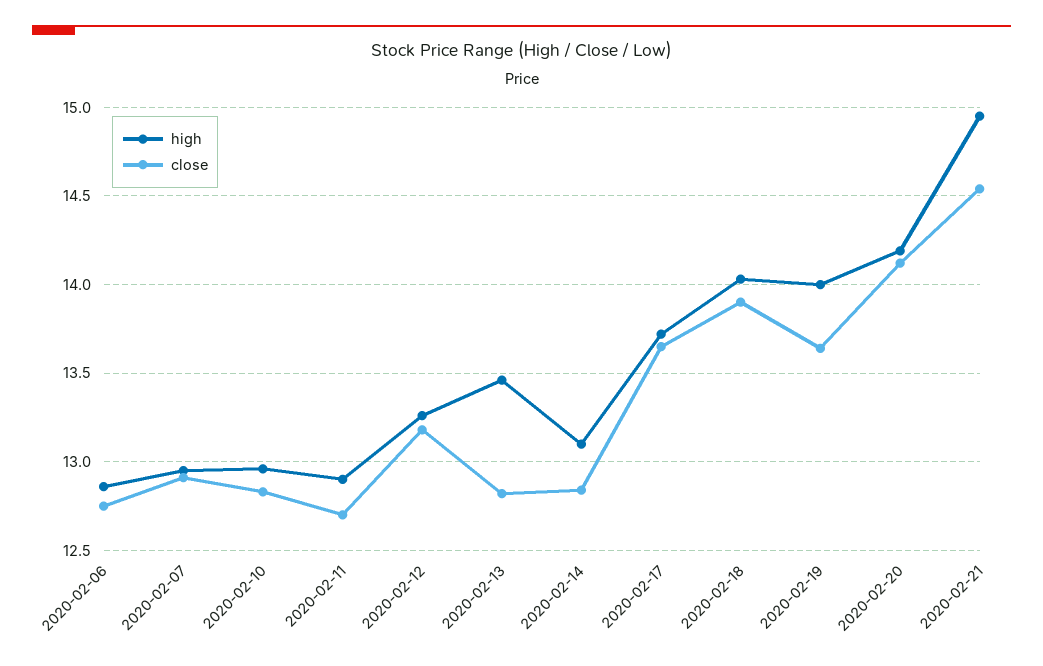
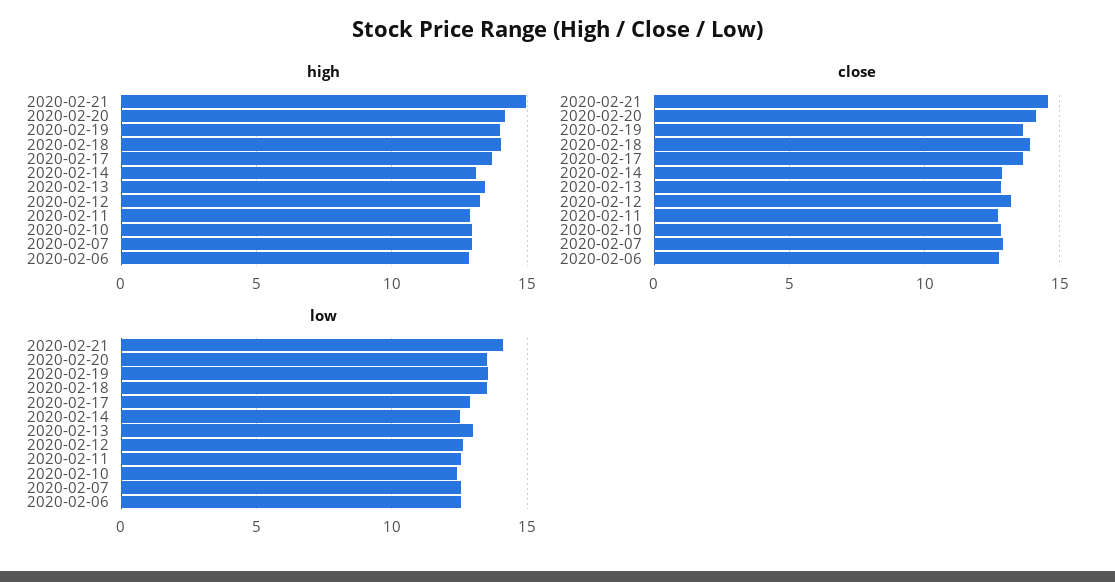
low, 2020-02-21: none -> 14
low, 2020-02-20: none -> 13.5
low, 2020-02-19: none -> 13.5
low, 2020-02-18: none -> 13.5
low, 2020-02-17: none -> 13
low, 2020-02-14: none -> 12.5
low, 2020-02-13: none -> 13
low, 2020-02-12: none -> 12.5
low, 2020-02-11: none -> 12.5
low, 2020-02-10: none -> 12.5
low, 2020-02-07: none -> 12.5
low, 2020-02-06: none -> 12.5

